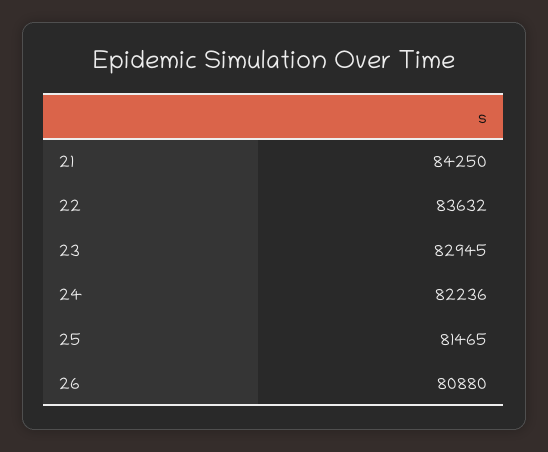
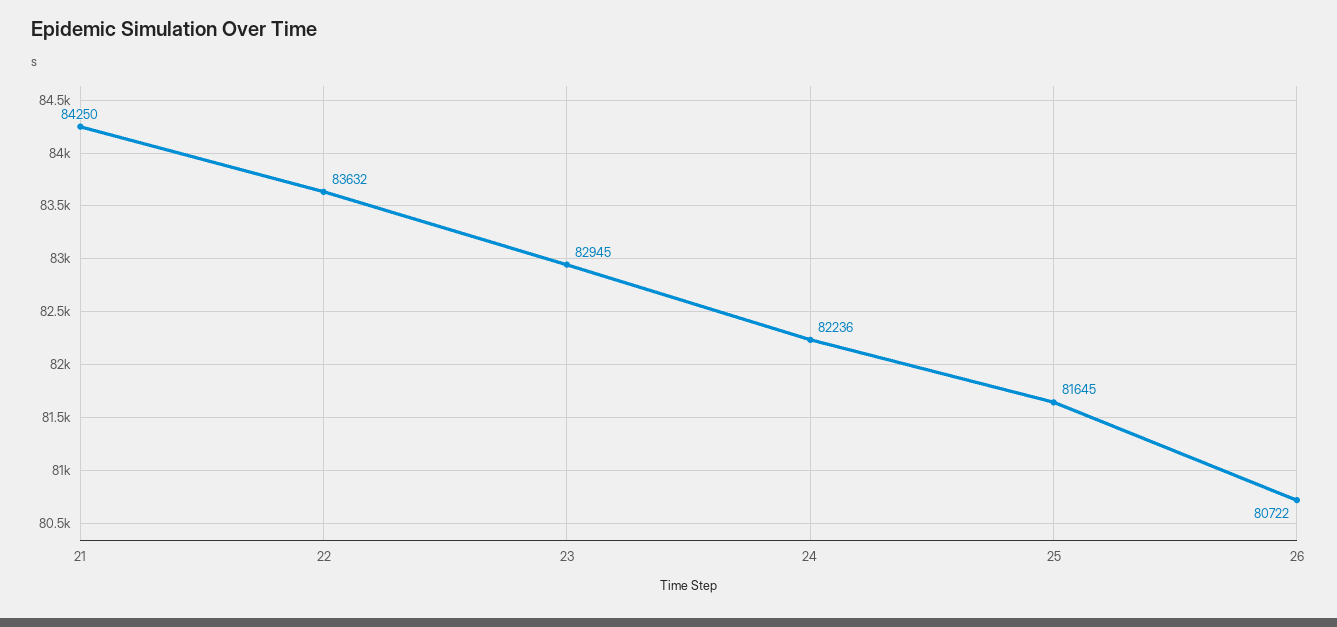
25: 81465 -> 81645
26: 80880 -> 80722

